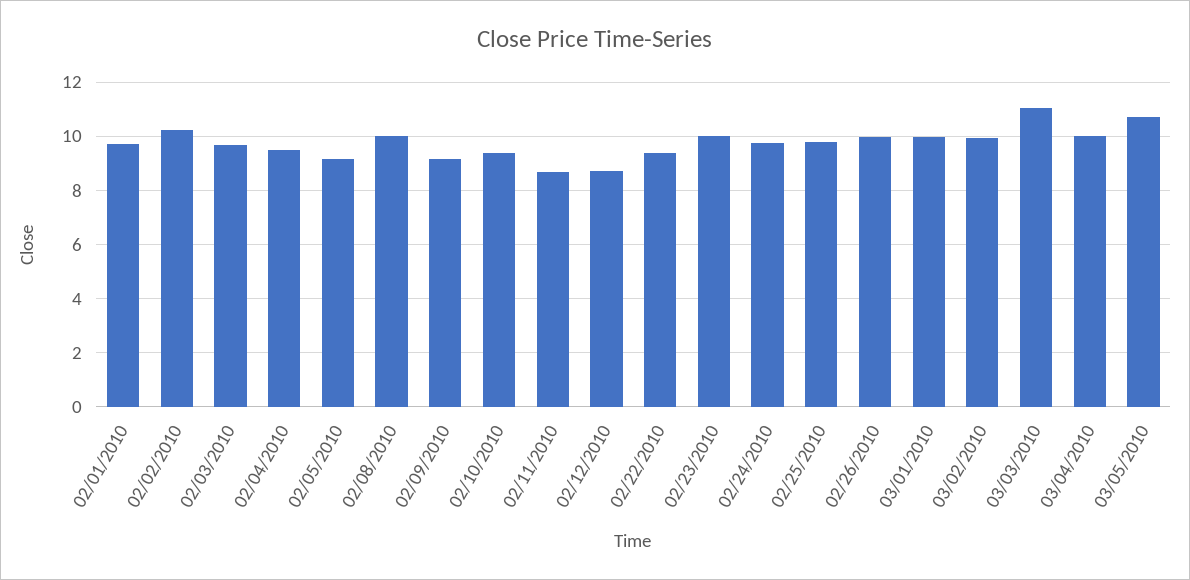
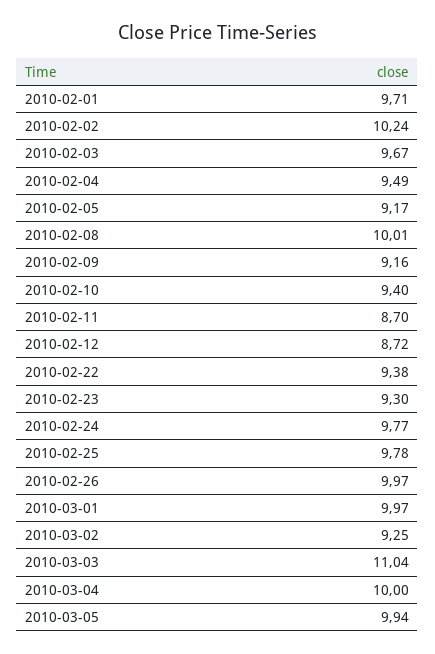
02/23/2010: 10 -> 9.3
03/02/2010: 10 -> 9.25
03/05/2010: 10.75 -> 9.94

